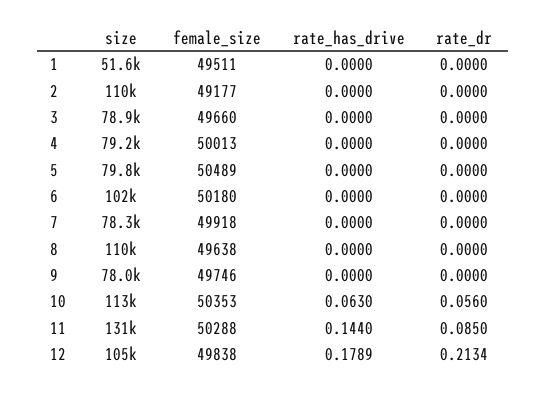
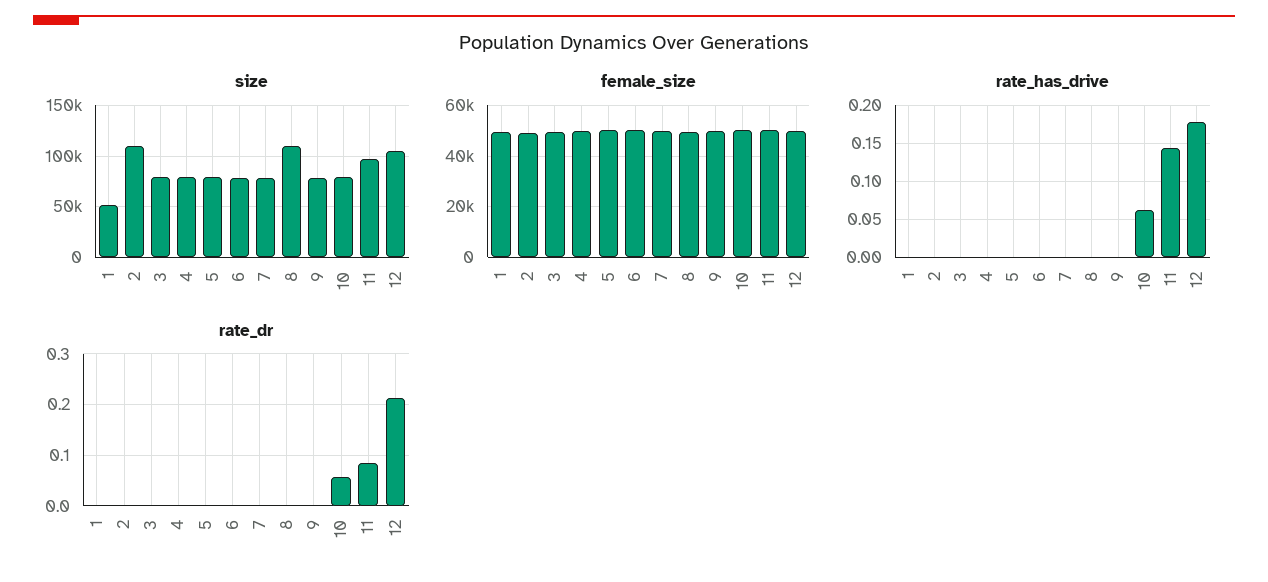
size, 6: 102000 -> 80000
size, 10: 113000 -> 80000
size, 11: 131000 -> 100000

